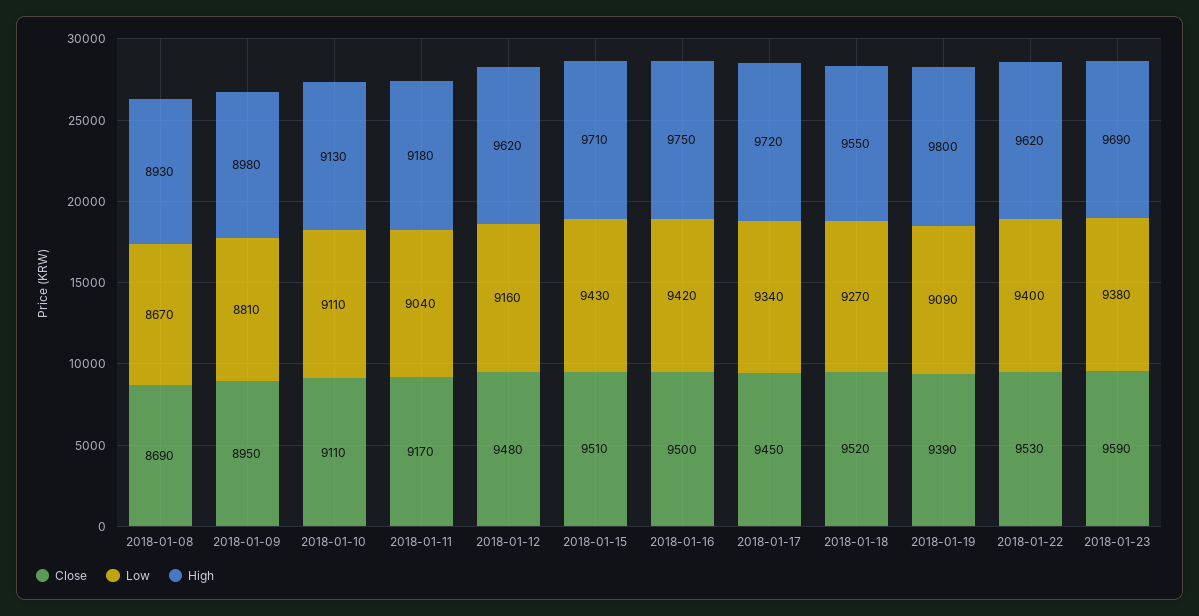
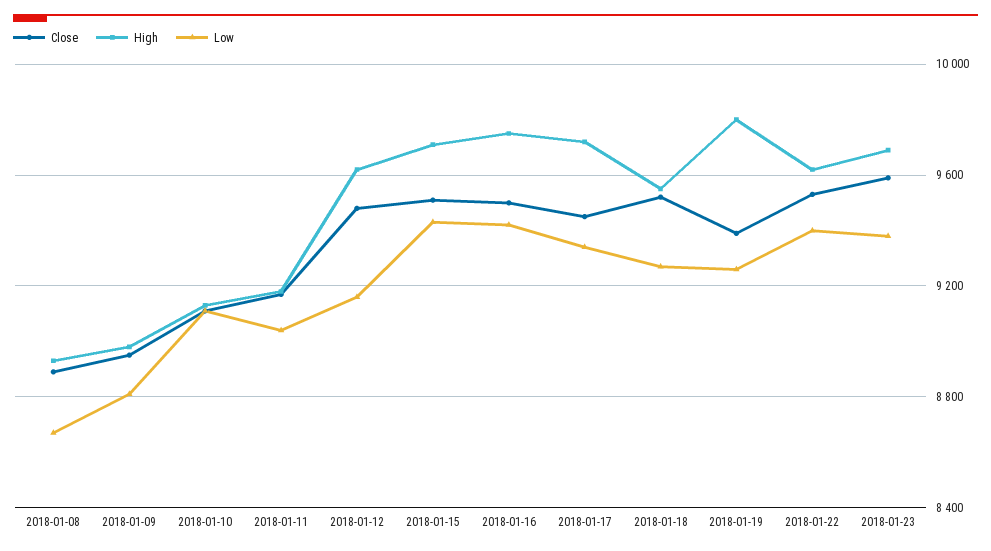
Close, 2018-01-08: 8690 -> 8900
Low, 2018-01-19: 9090 -> 9250

